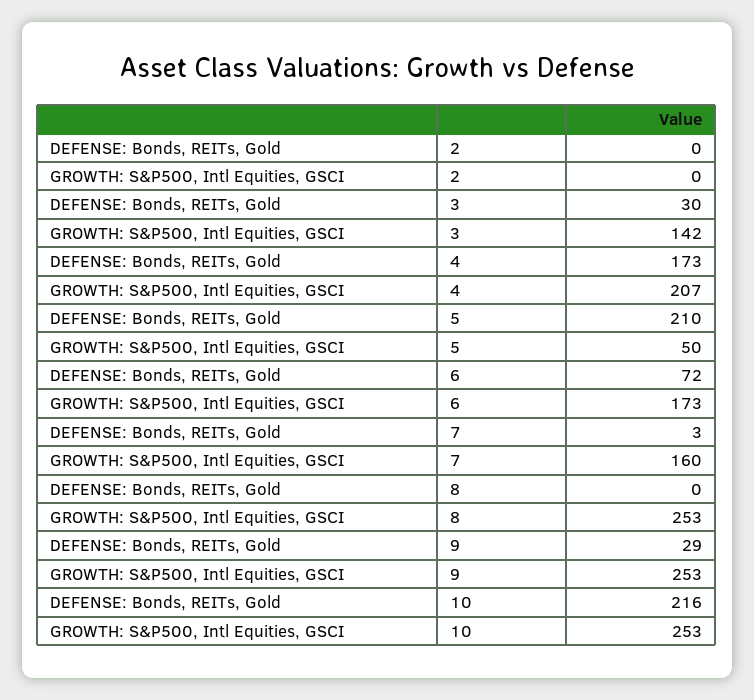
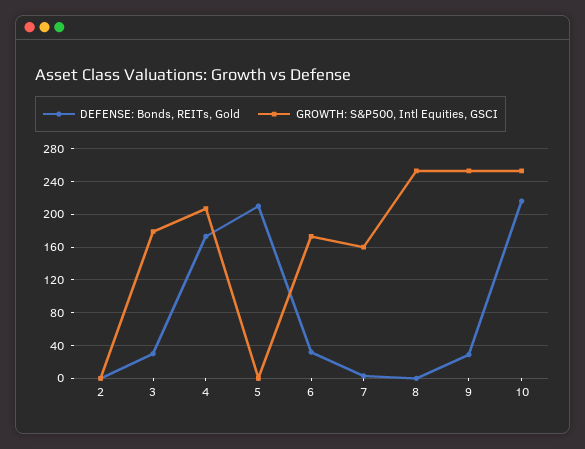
GROWTH: S&P500, Intl Equities, GSCI, 3: 142 -> 180
GROWTH: S&P500, Intl Equities, GSCI, 5: 50 -> 0
DEFENSE: Bonds, REITs, Gold, 6: 72 -> 30

